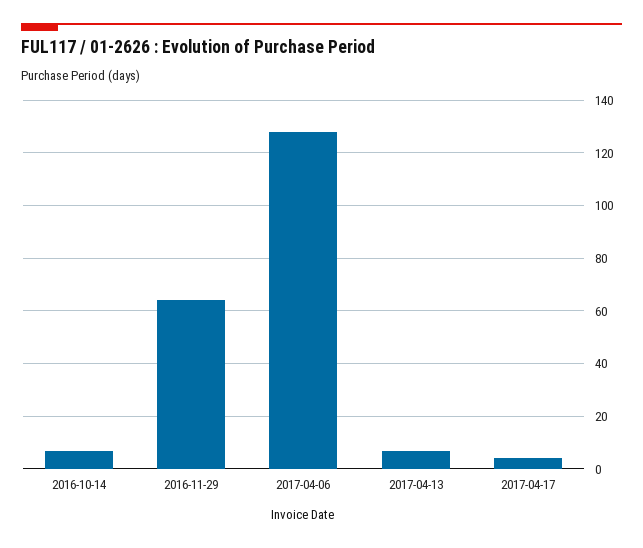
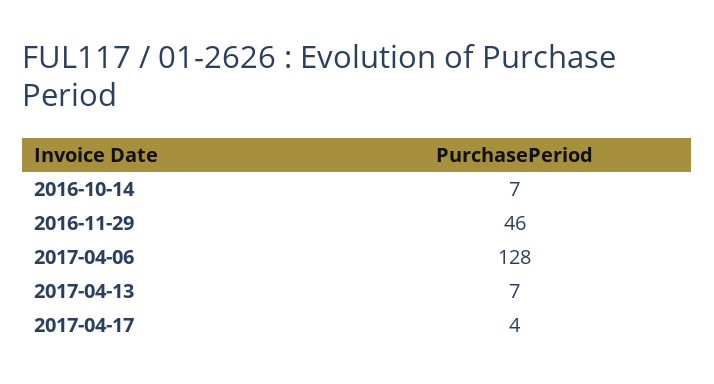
2016-11-29: 65 -> 46

